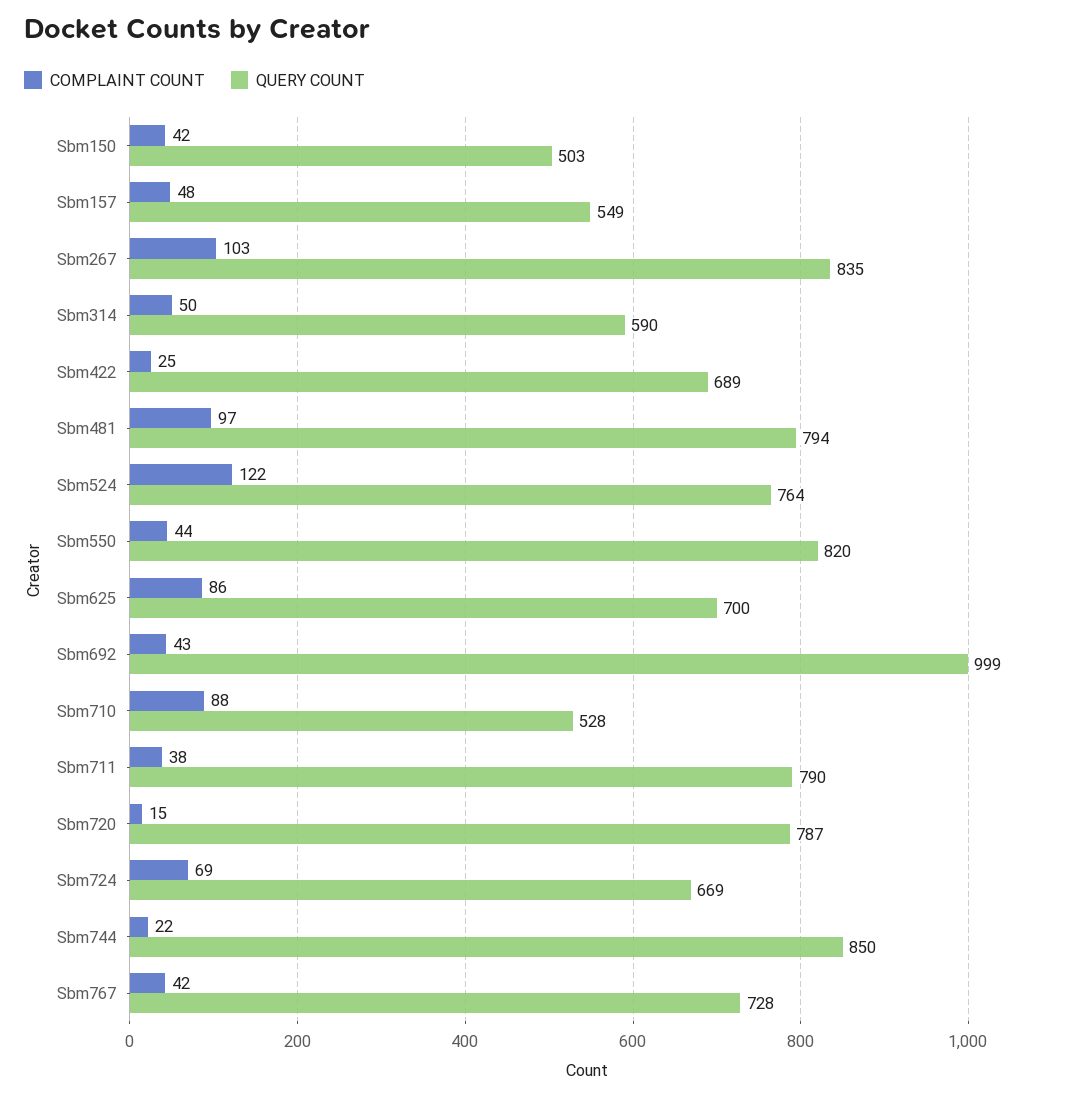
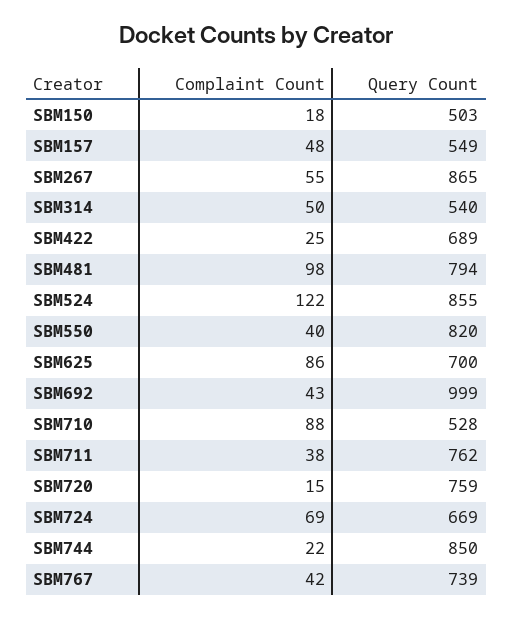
COMPLAINT COUNT, Sbm150: 42 -> 18
COMPLAINT COUNT, Sbm267: 103 -> 55
QUERY COUNT, Sbm267: 835 -> 865
QUERY COUNT, Sbm314: 590 -> 540
COMPLAINT COUNT, Sbm481: 97 -> 98
QUERY COUNT, Sbm524: 764 -> 855
COMPLAINT COUNT, Sbm550: 44 -> 40
QUERY COUNT, Sbm711: 790 -> 762
QUERY COUNT, Sbm720: 787 -> 759
QUERY COUNT, Sbm767: 728 -> 739

